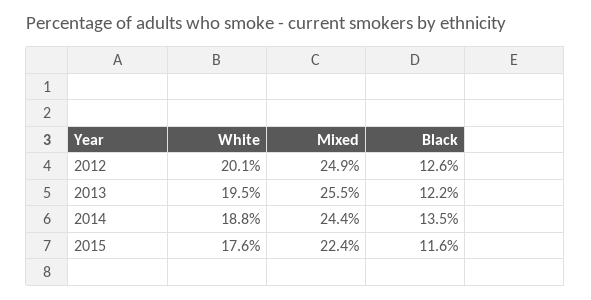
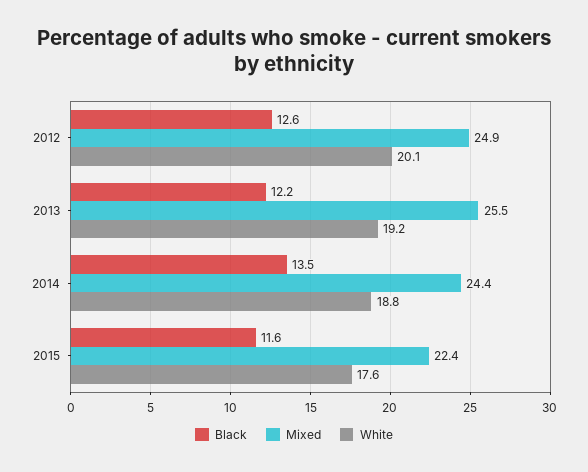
White, 2013: 19.5 -> 19.2

